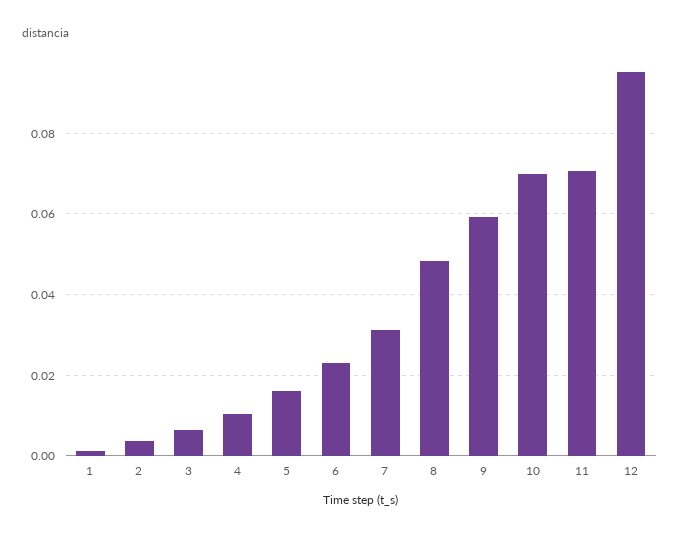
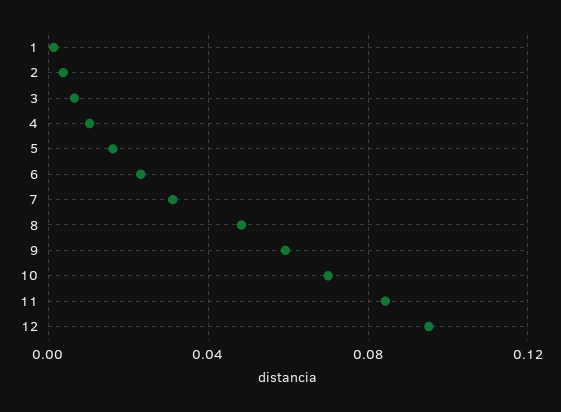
11: 0.07 -> 0.085

